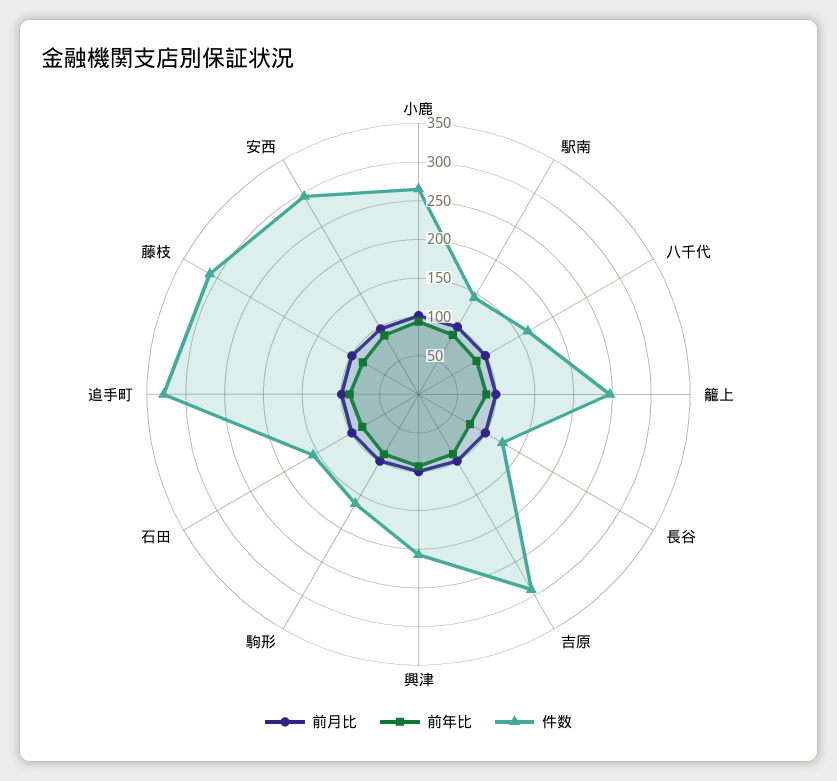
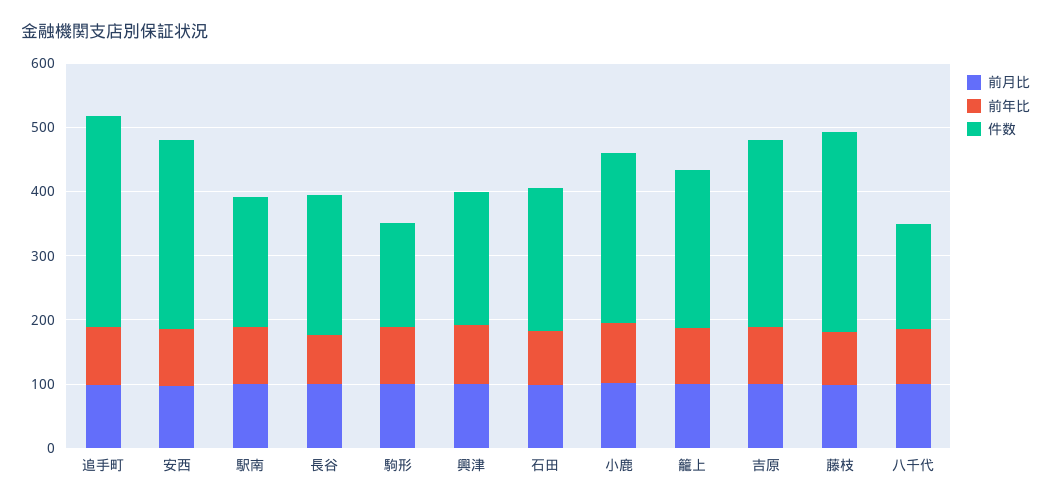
件数, 駅南: 150 -> 200
件数, 長谷: 125 -> 220
件数, 石田: 150 -> 220

